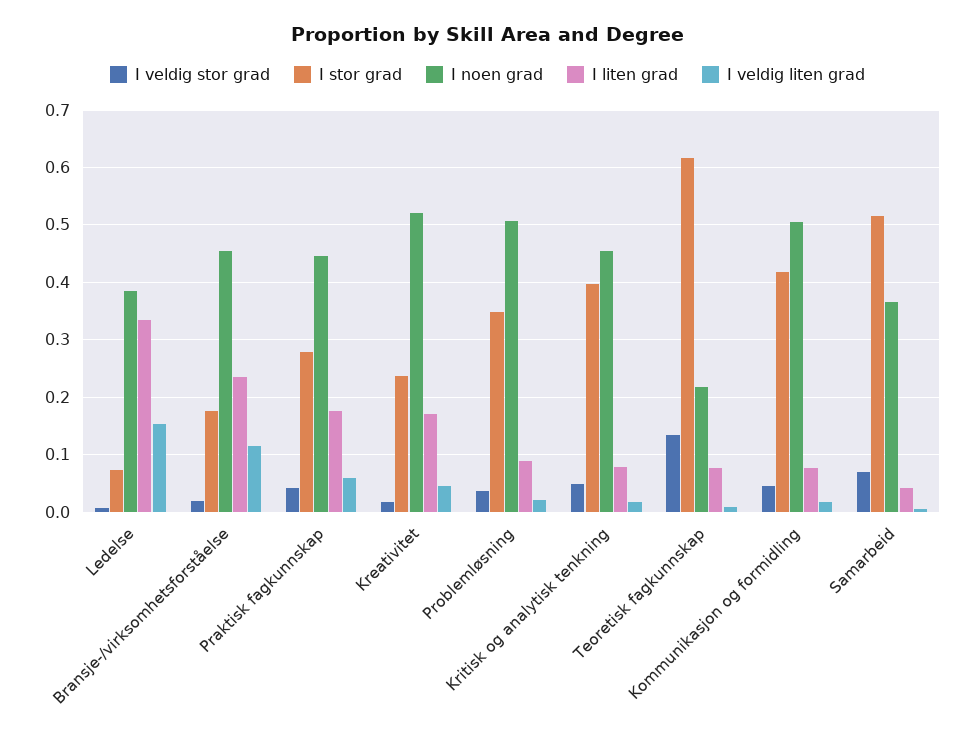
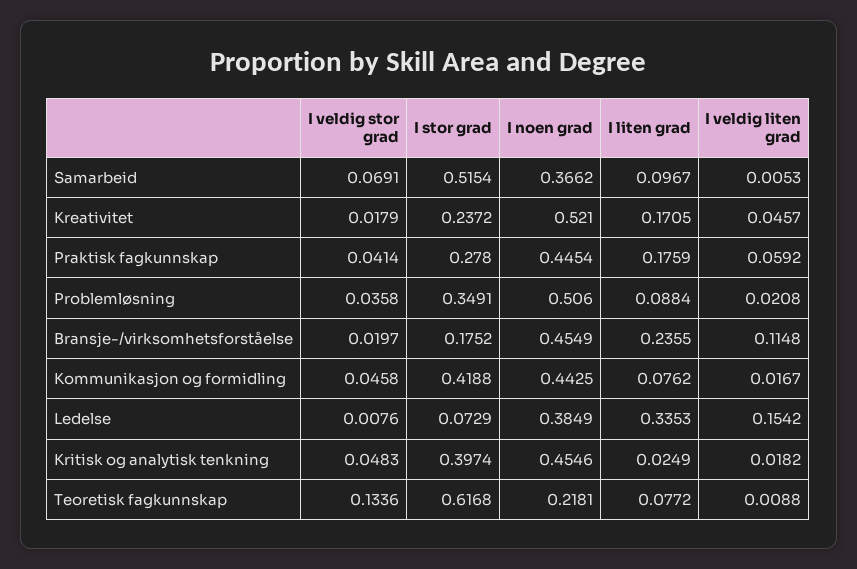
I liten grad, Kritisk og analytisk tenkning: 0.08 -> 0.0249
I noen grad, Kommunikasjon og formidling: 0.5 -> 0.4425
I liten grad, Samarbeid: 0.04 -> 0.0967

